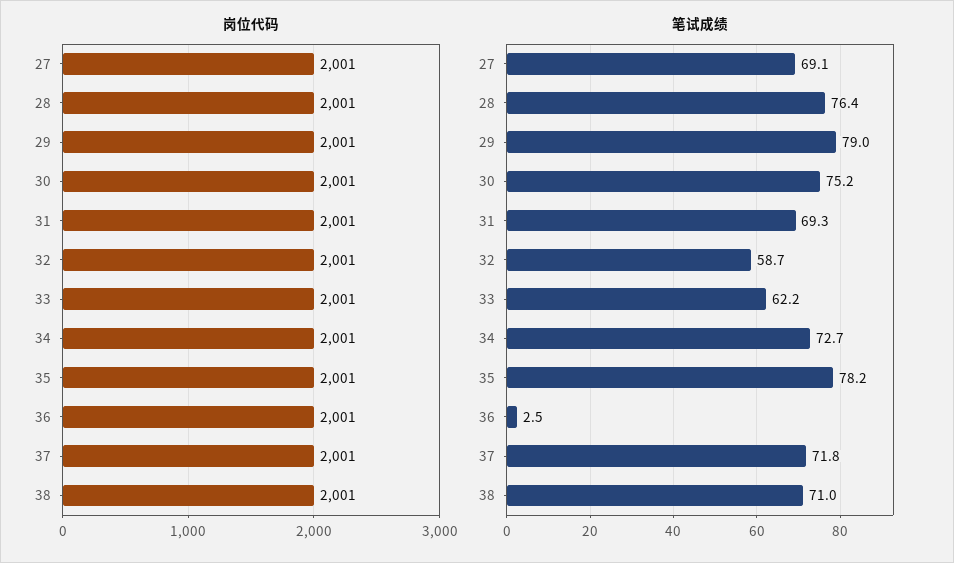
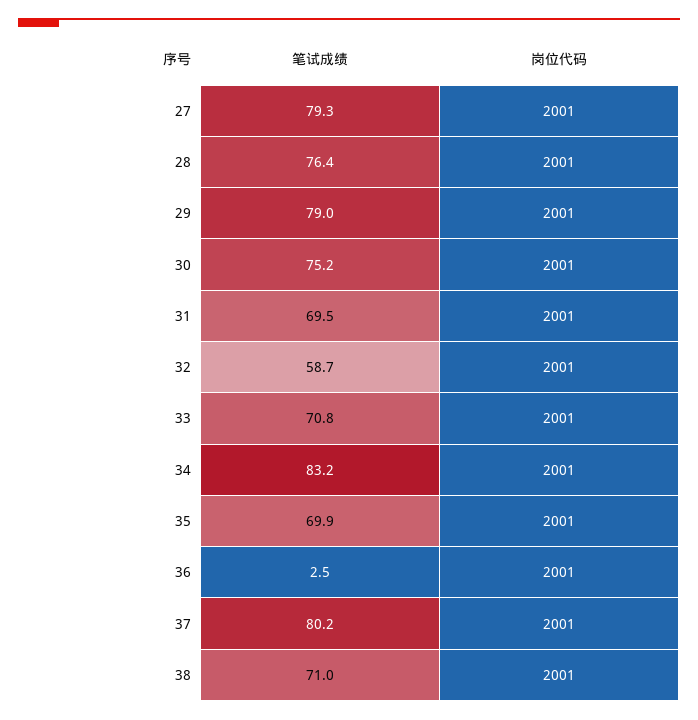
笔试成绩, 27: 69.1 -> 79.3
笔试成绩, 31: 69.3 -> 69.5
笔试成绩, 33: 62.2 -> 70.8
笔试成绩, 34: 72.7 -> 83.2
笔试成绩, 35: 78.2 -> 69.9
笔试成绩, 37: 71.8 -> 80.2

